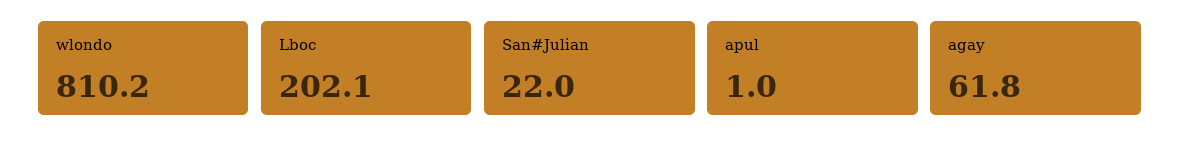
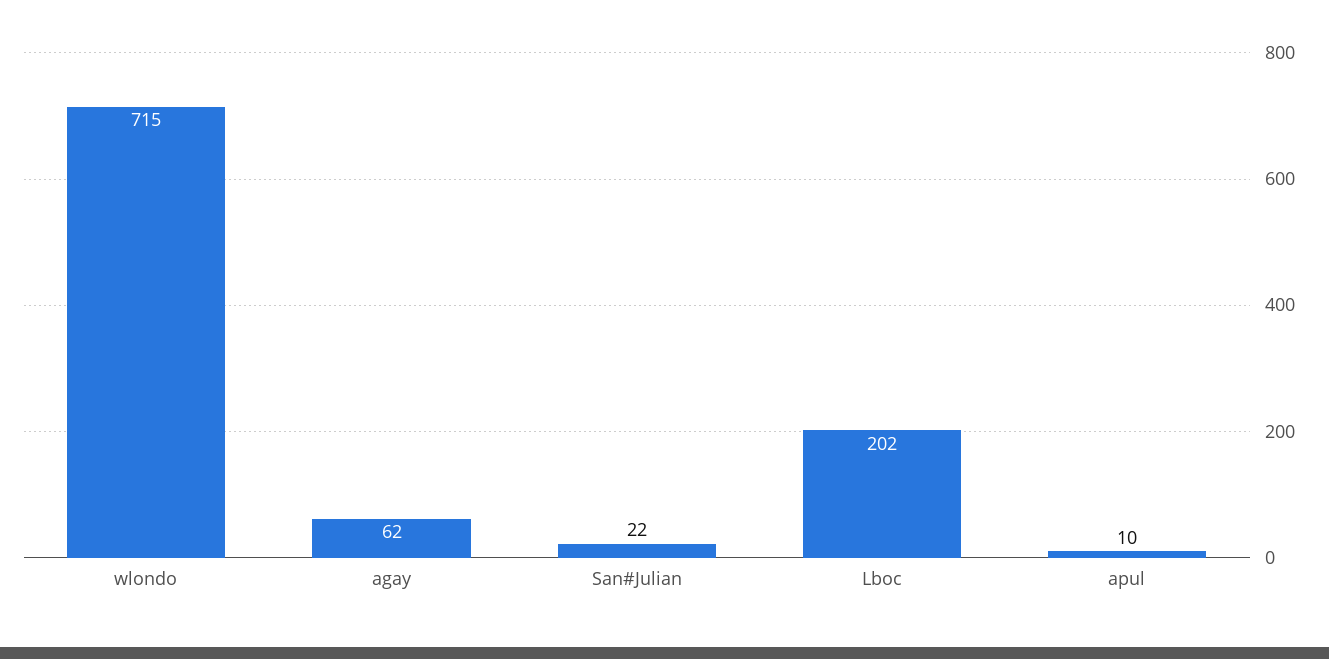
wlondo: 810.2 -> 715
apul: 1 -> 10

